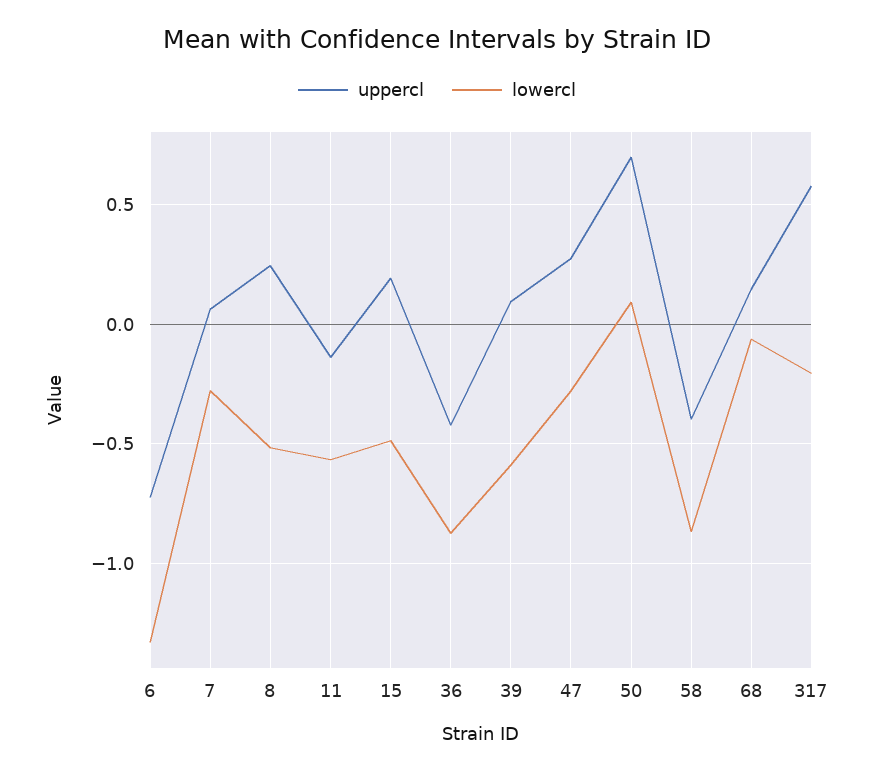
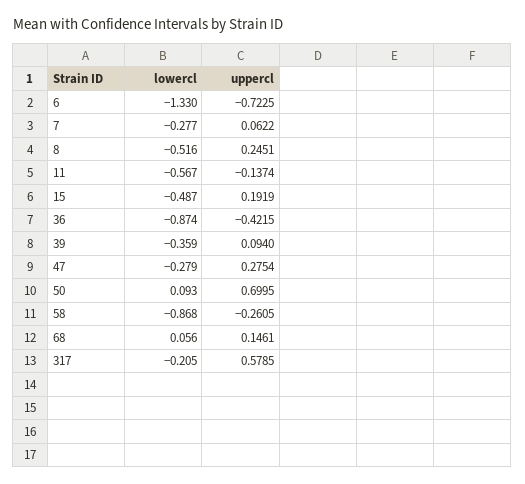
lowercl, 39: -0.6 -> -0.359
uppercl, 58: -0.4 -> -0.2605
lowercl, 68: -0.05 -> 0.056

